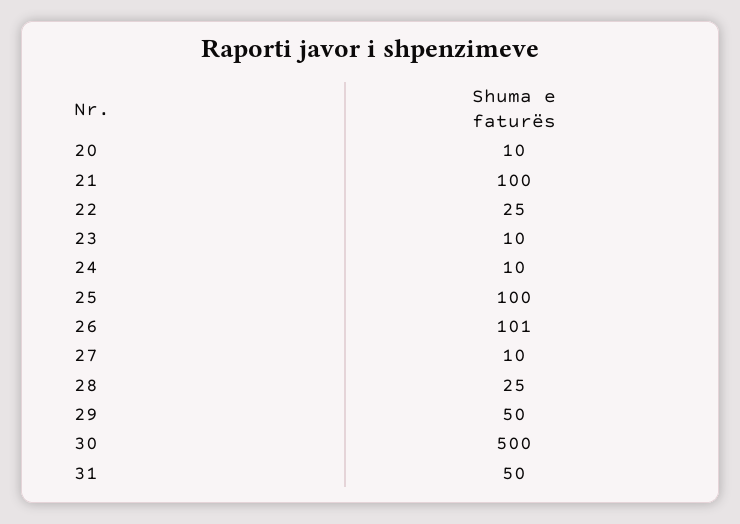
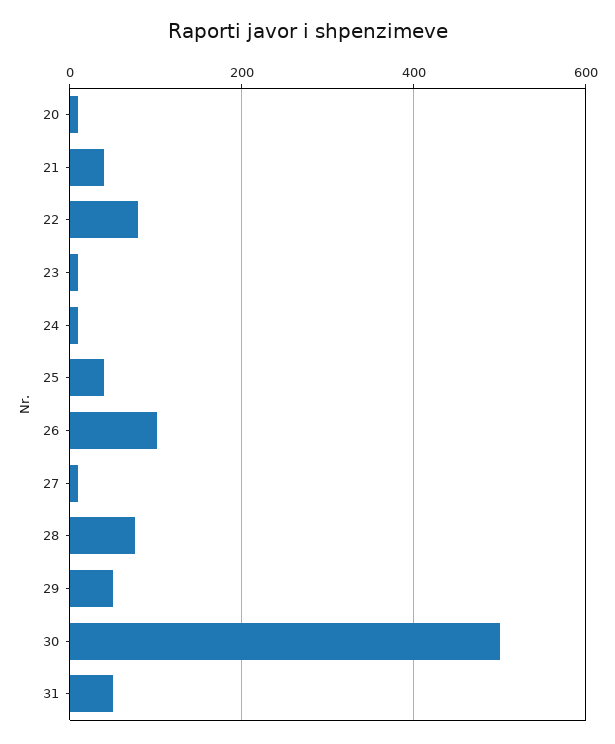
21: 100 -> 40
22: 25 -> 80
25: 100 -> 40
28: 25 -> 80

